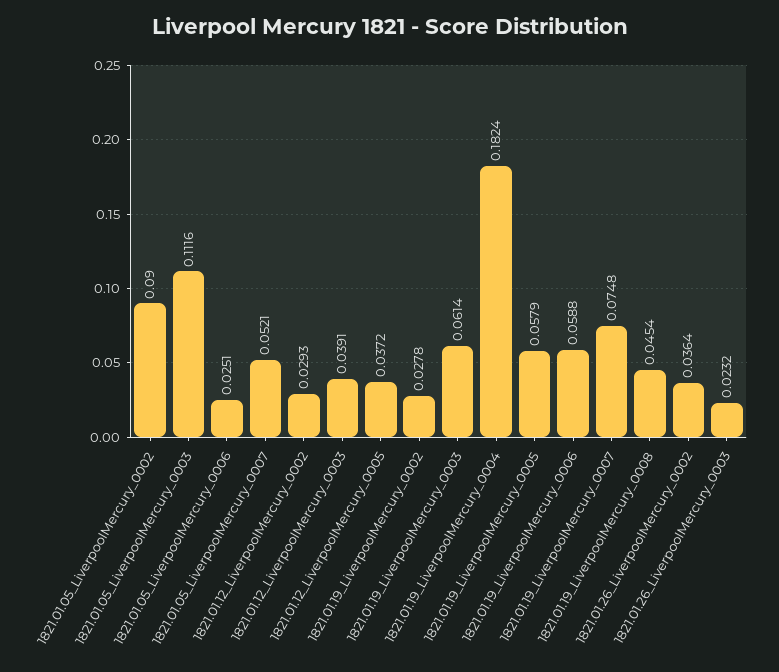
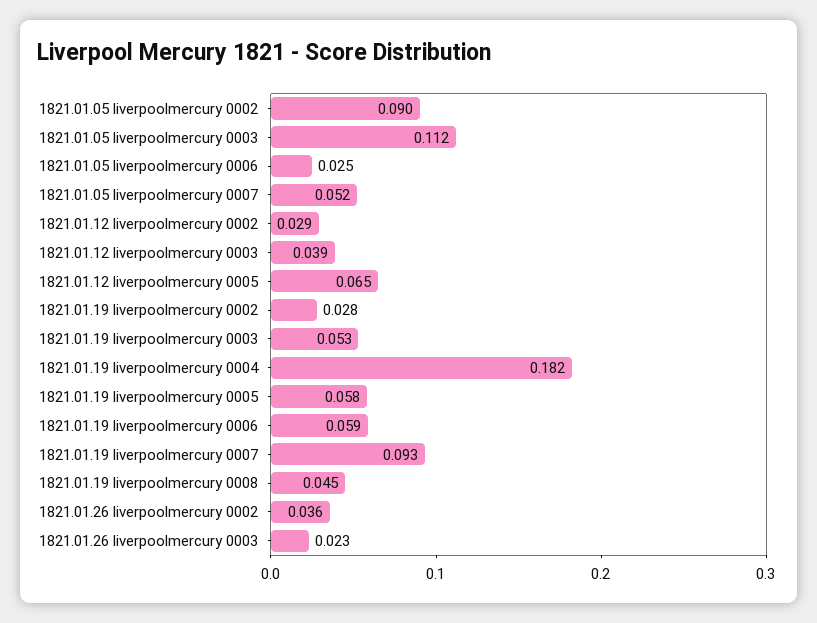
1821.01.12_LiverpoolMercury_0005: 0.0372 -> 0.065
1821.01.19_LiverpoolMercury_0003: 0.0614 -> 0.053
1821.01.19_LiverpoolMercury_0007: 0.0748 -> 0.093

